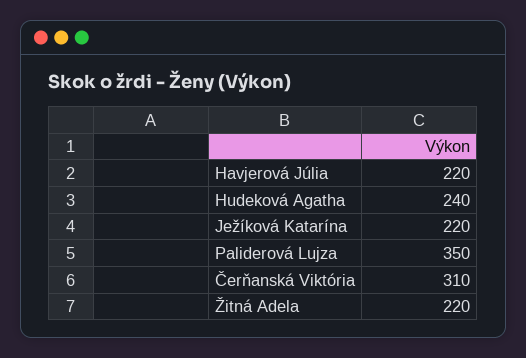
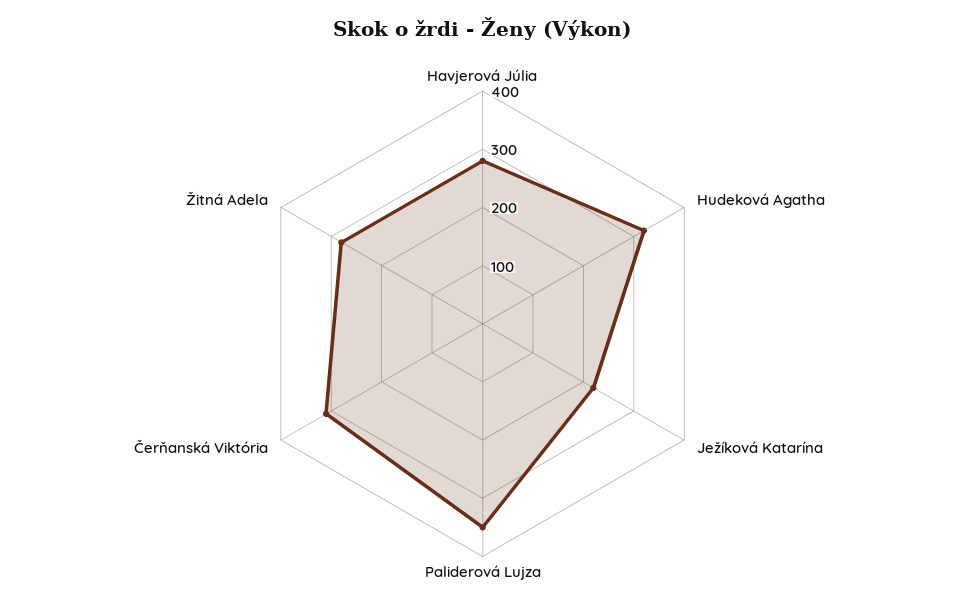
Havjerová Júlia: 220 -> 280
Hudeková Agatha: 240 -> 320
Žitná Adela: 220 -> 280

